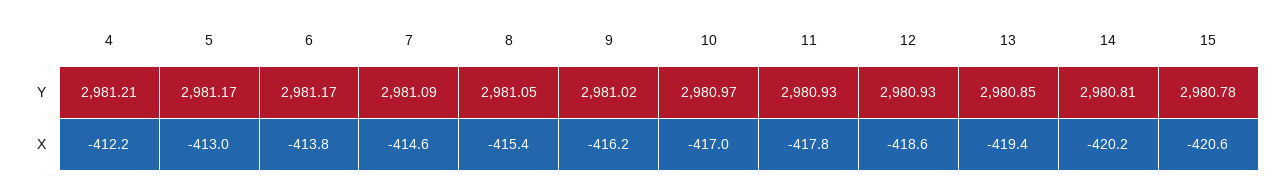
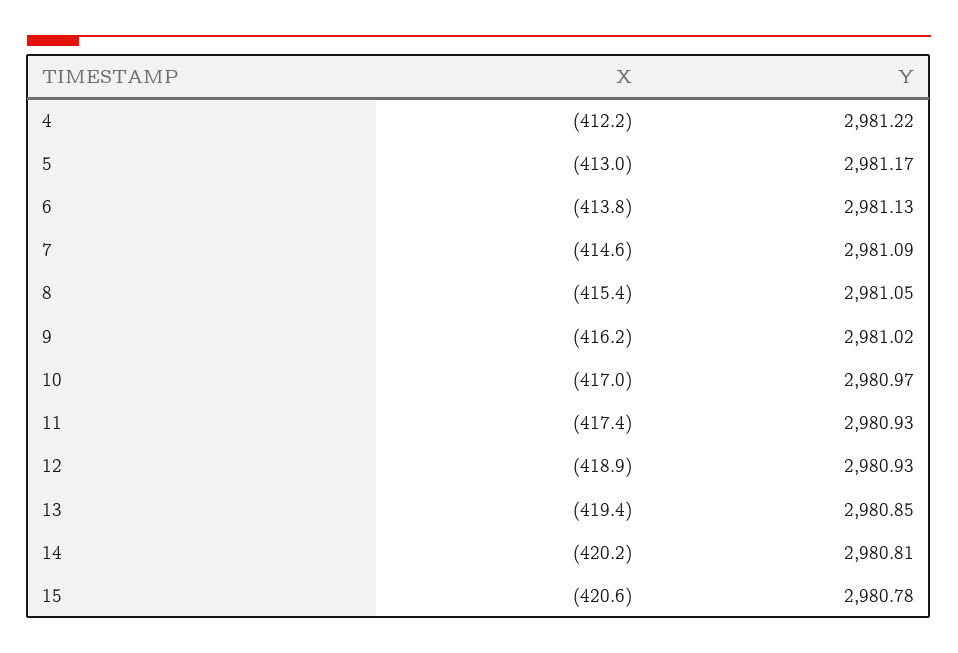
4, Y: 2981.21 -> 2981.22
6, Y: 2981.17 -> 2981.13
11, X: -417.8 -> -417.4
12, X: -418.6 -> -418.9

